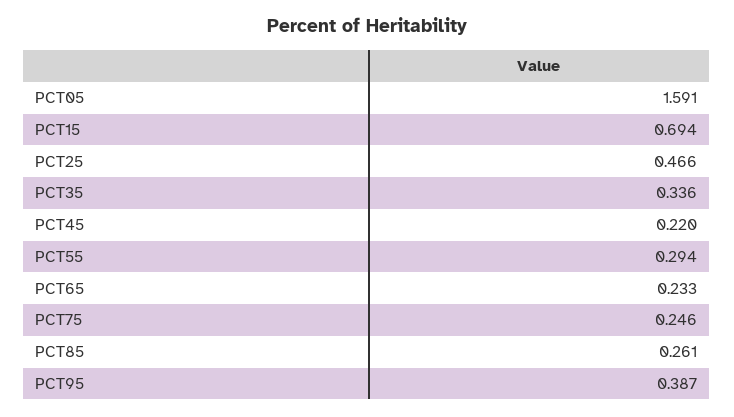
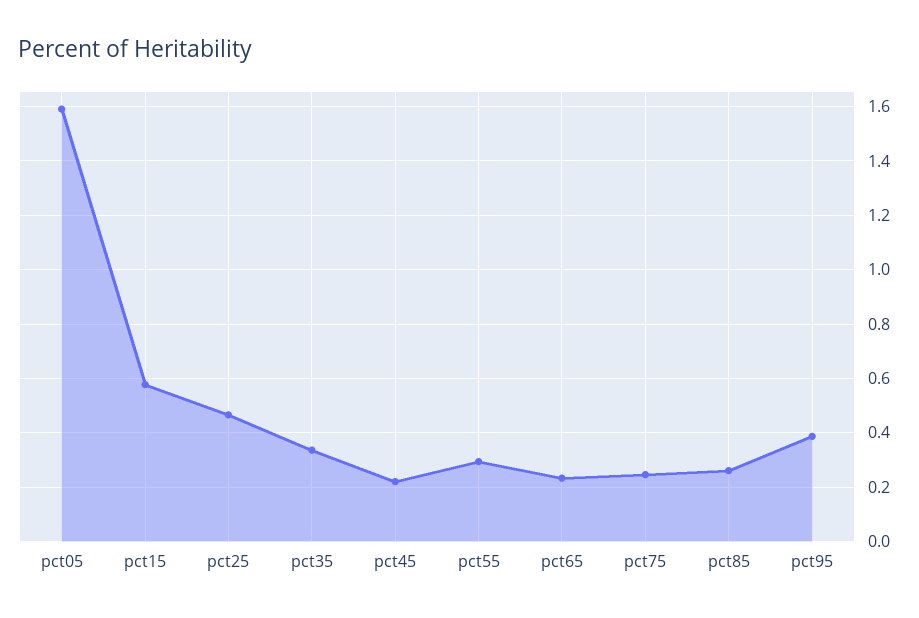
PCT15: 0.694 -> 0.575

